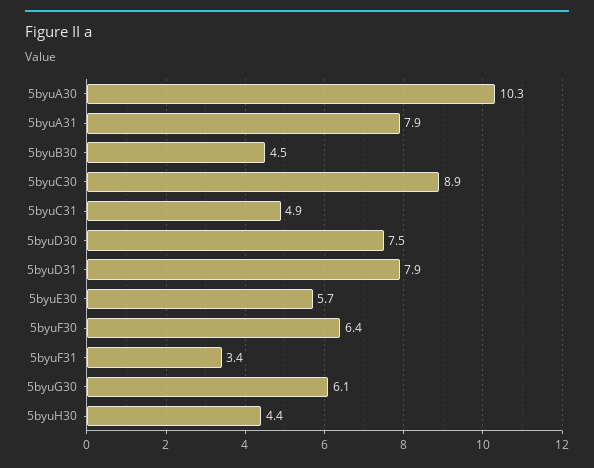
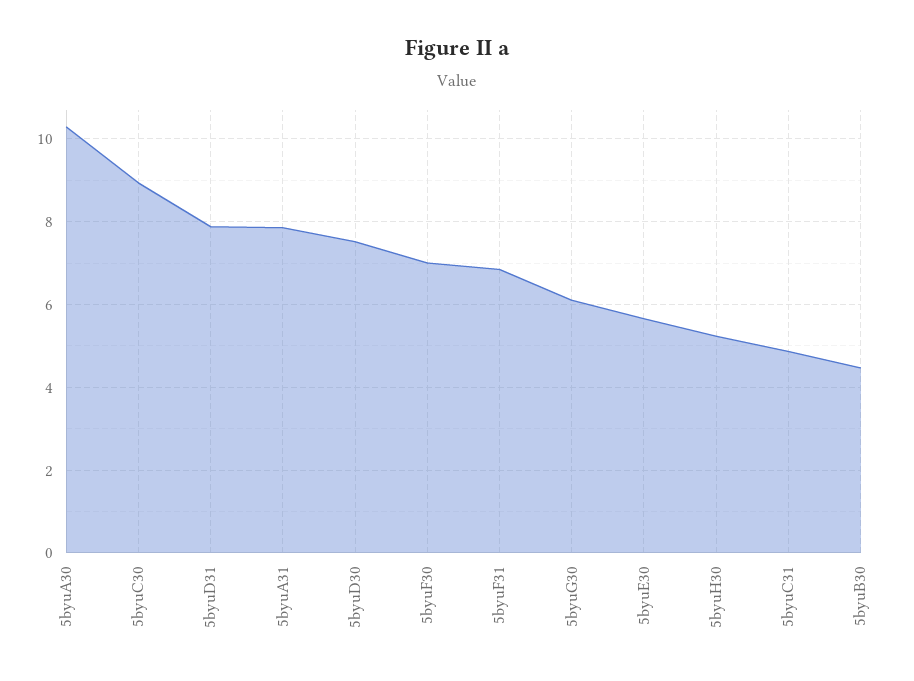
5byuF30: 6.4 -> 7
5byuF31: 3.4 -> 6.8
5byuH30: 4.4 -> 5.2

